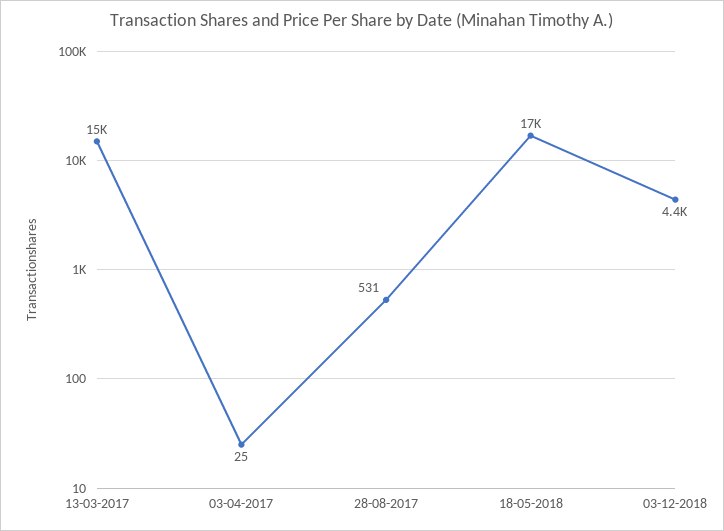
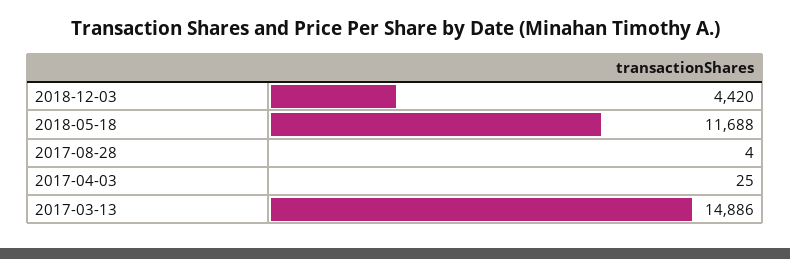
28-08-2017: 531 -> 4
18-05-2018: 17000 -> 11688

